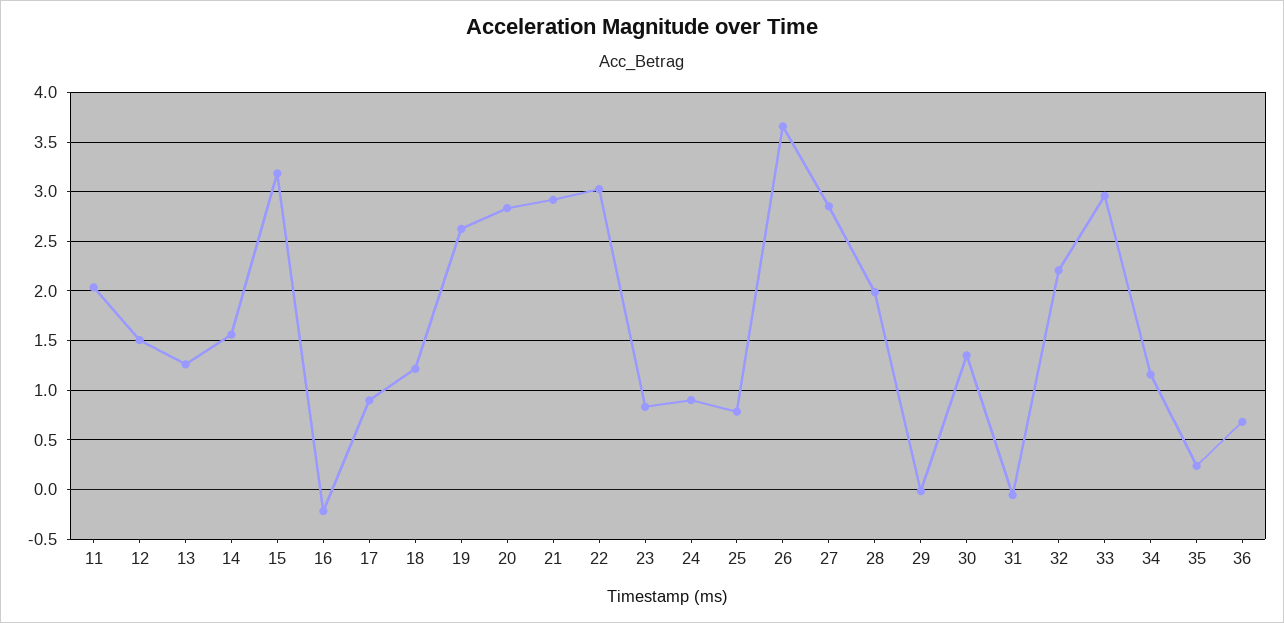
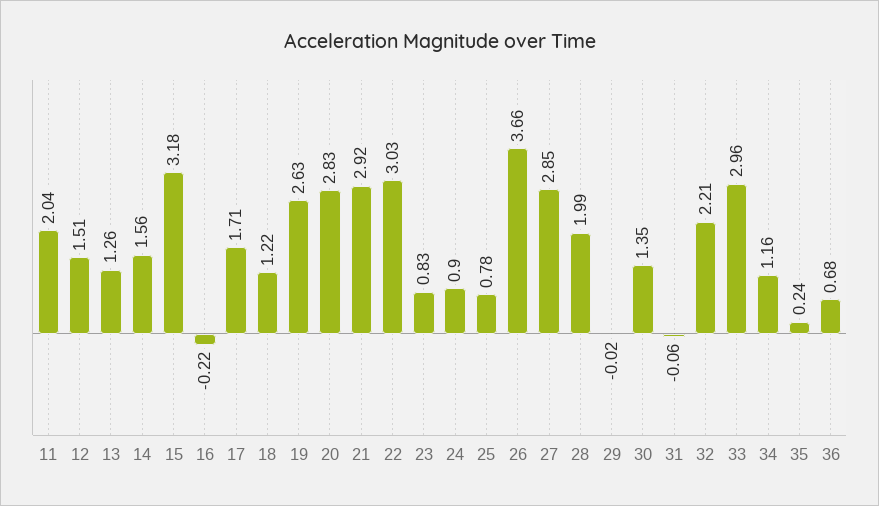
17: 0.9 -> 1.71

